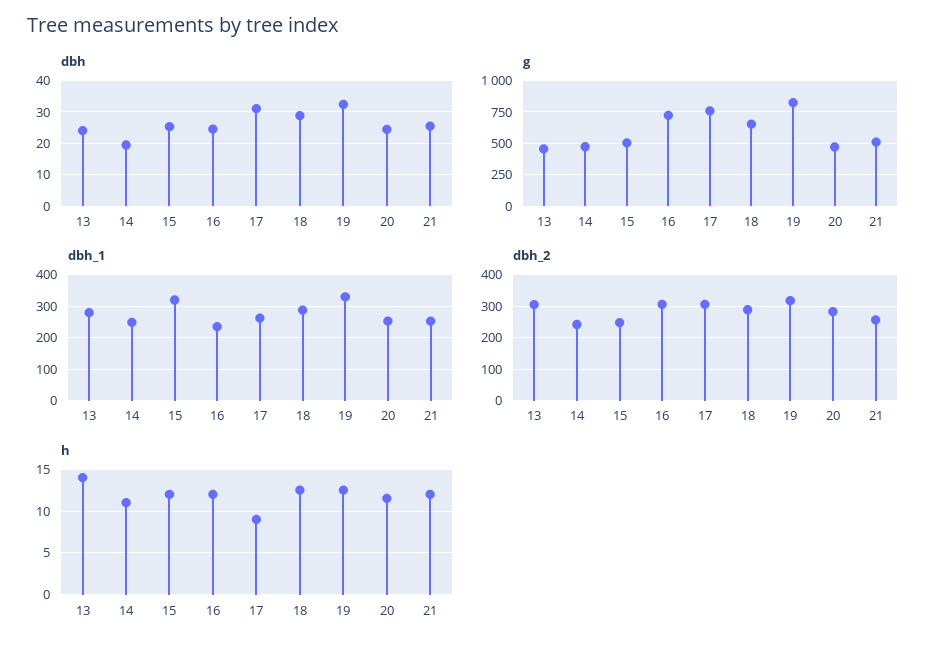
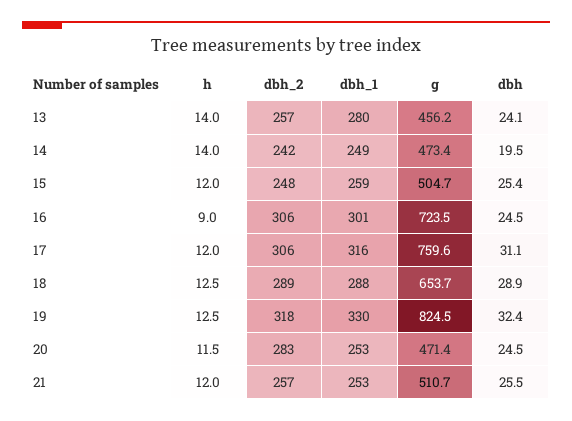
dbh_1, 15: 320 -> 259
dbh_1, 16: 240 -> 301
dbh_1, 17: 260 -> 316
dbh_2, 13: 300 -> 257
h, 14: 11 -> 14
h, 16: 12 -> 9
h, 17: 9 -> 12

